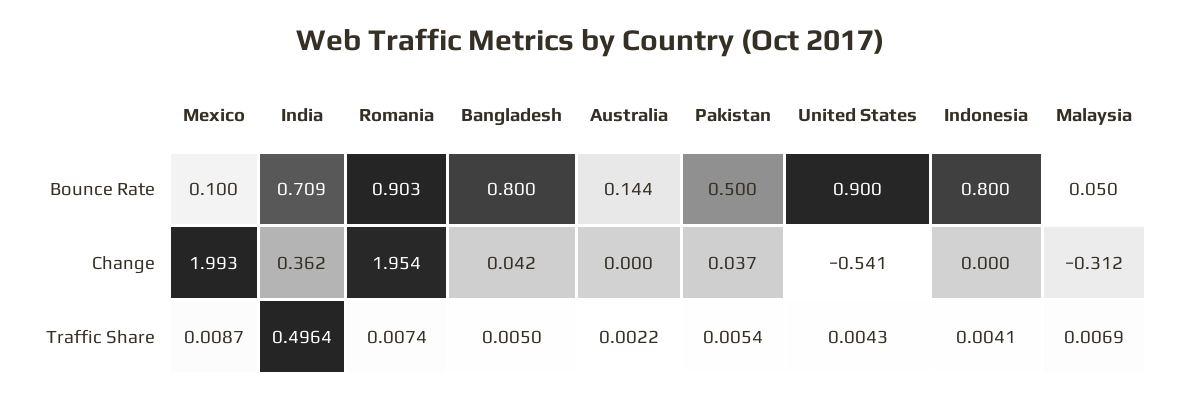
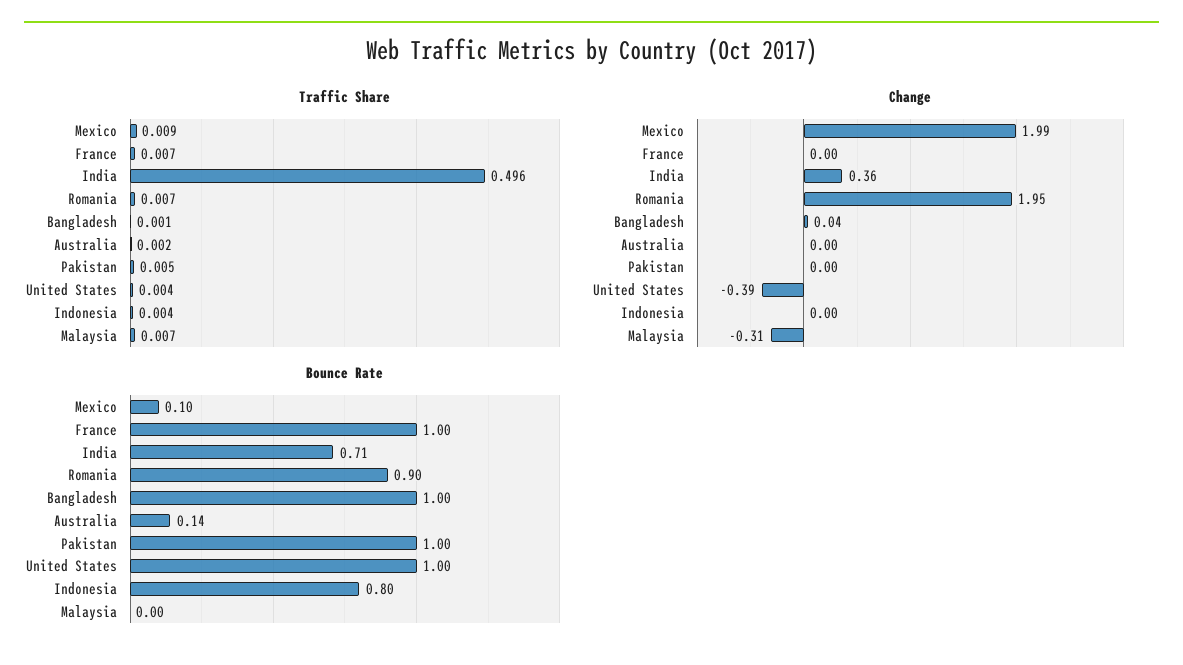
Bounce Rate, Bangladesh: 0.8 -> 1
Bounce Rate, Pakistan: 0.5 -> 1
Bounce Rate, United States: 0.9 -> 1
Bounce Rate, Malaysia: 0.05 -> 0
Change, Pakistan: 0.037 -> 0
Change, United States: -0.541 -> -0.39
Traffic Share, Bangladesh: 0.005 -> 0.001
Traffic Share, France: none -> 0.007
Change, France: none -> 0
Bounce Rate, France: none -> 1

